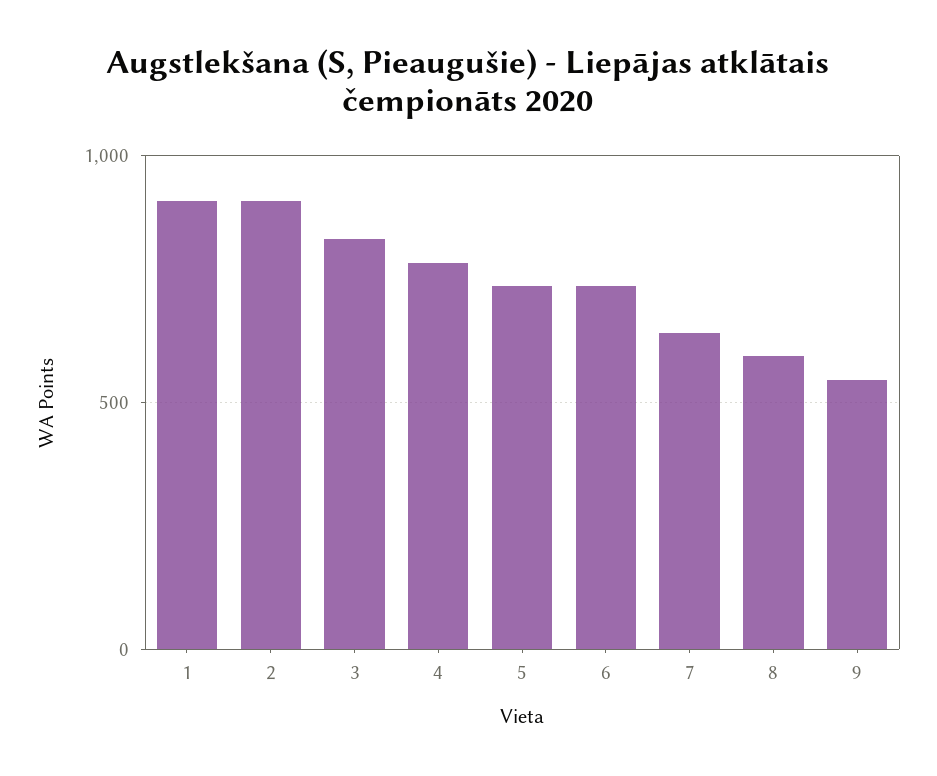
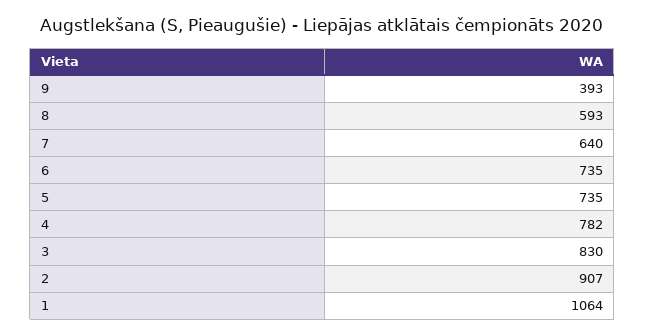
1: 900 -> 1064
9: 550 -> 393

